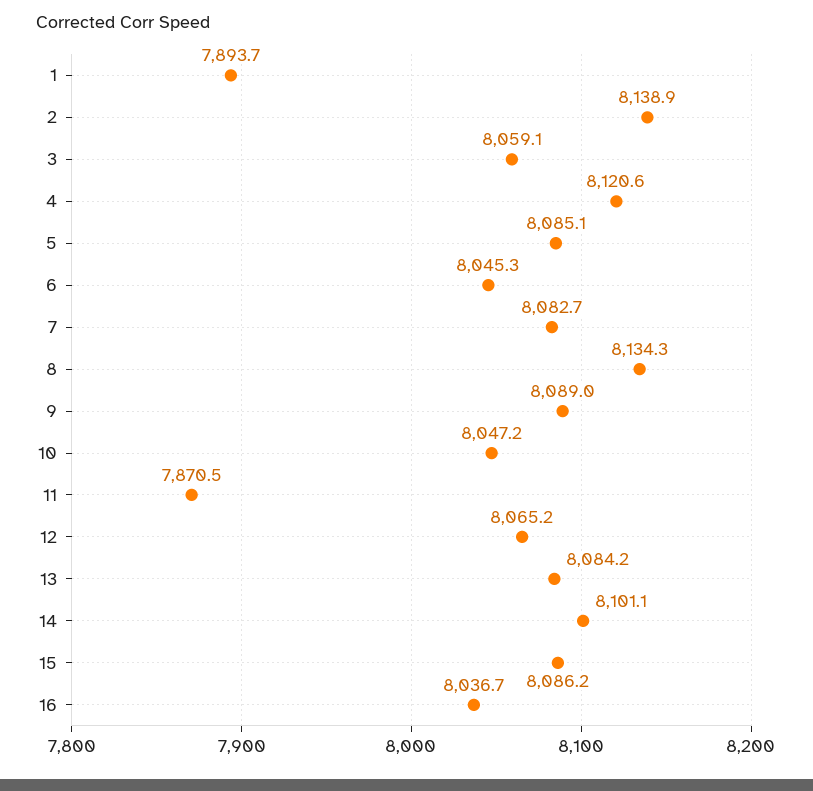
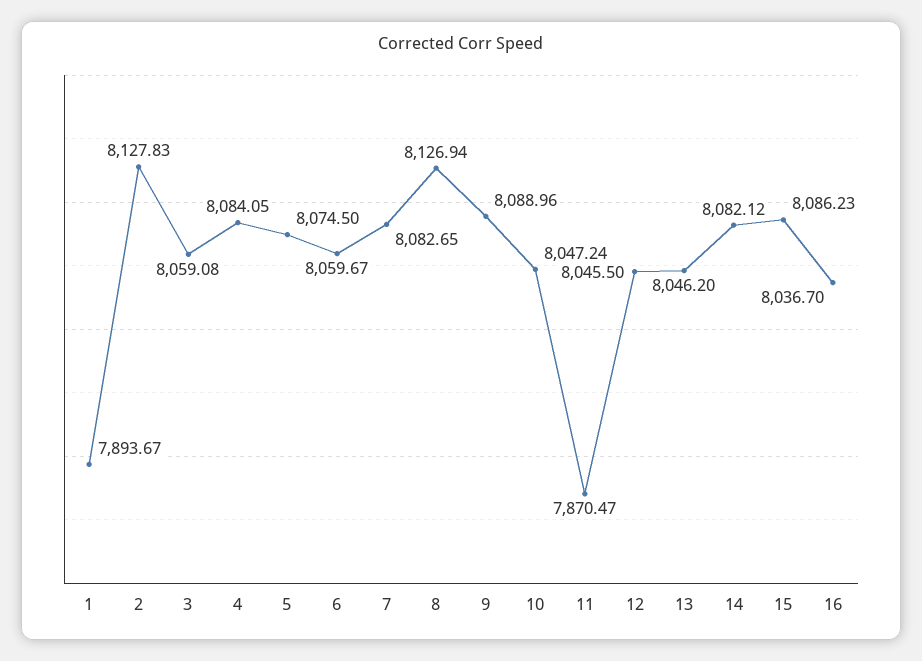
2: 8138.9 -> 8127.83
4: 8120.6 -> 8084.05
5: 8085.1 -> 8074.5
6: 8045.3 -> 8059.67
8: 8134.3 -> 8126.94
12: 8065.2 -> 8045.5
13: 8084.2 -> 8046.2
14: 8101.1 -> 8082.12

